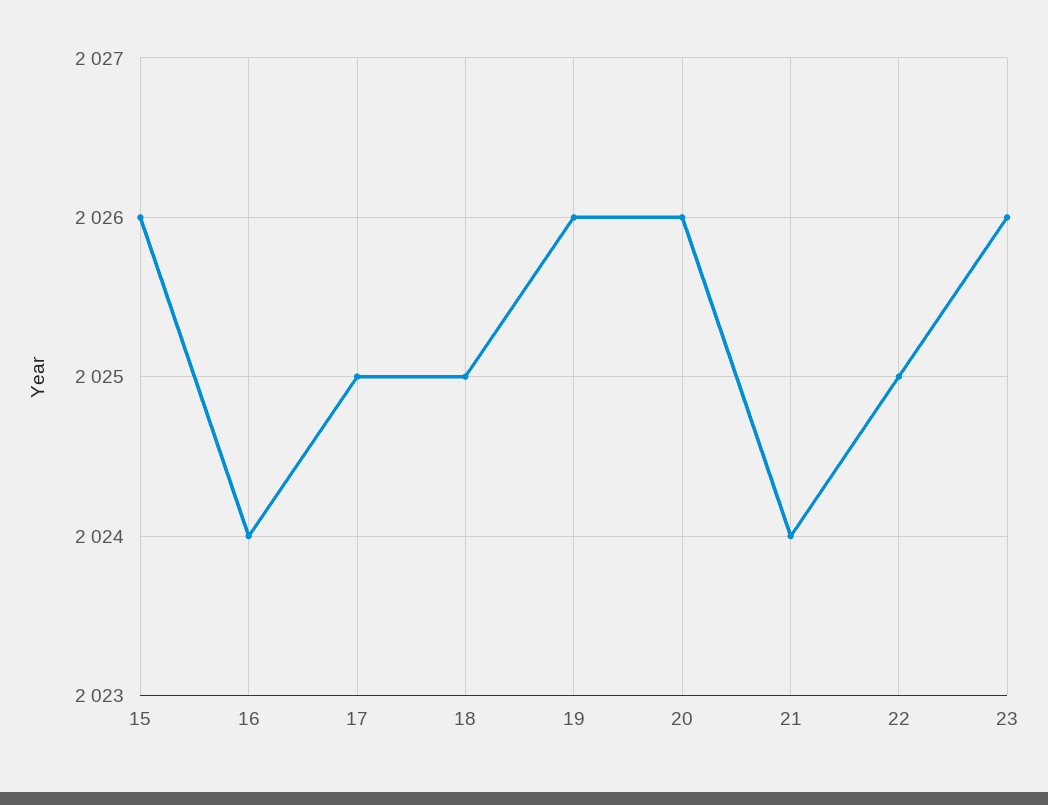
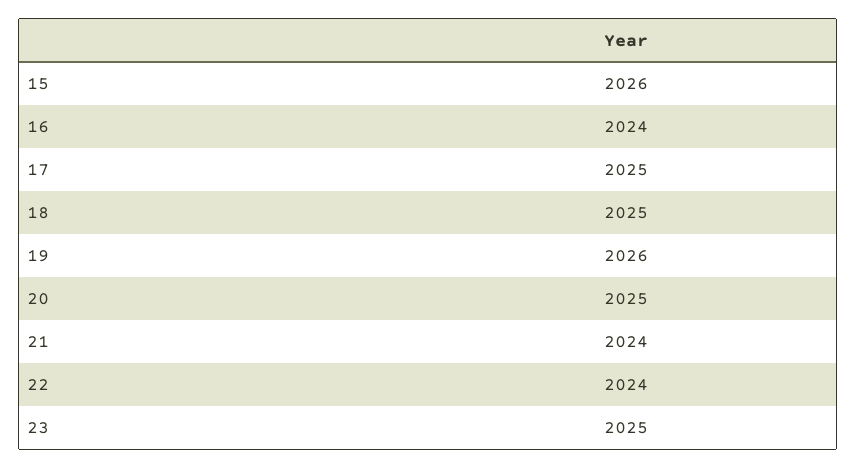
20: 2026 -> 2025
22: 2025 -> 2024
23: 2026 -> 2025

